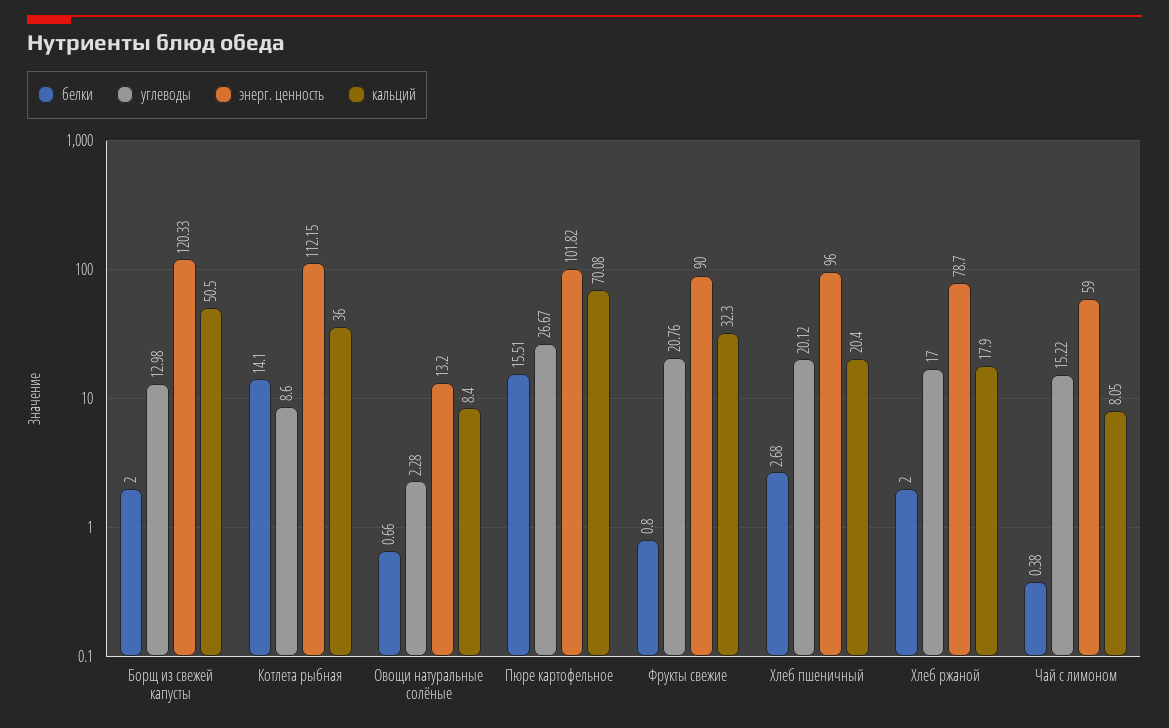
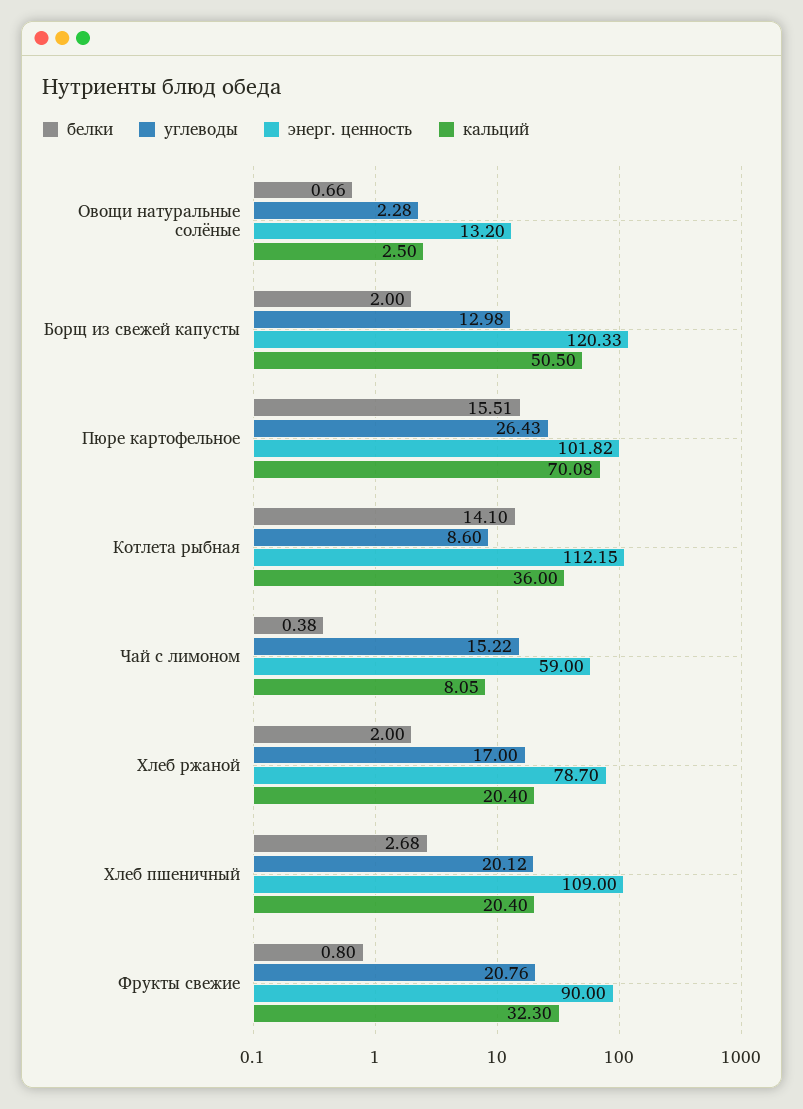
кальций, Овощи натуральные солёные: 8.4 -> 2.5
углеводы, Пюре картофельное: 26.67 -> 26.43
энерг. ценность, Хлеб пшеничный: 96 -> 109
кальций, Хлеб ржаной: 17.9 -> 20.4

